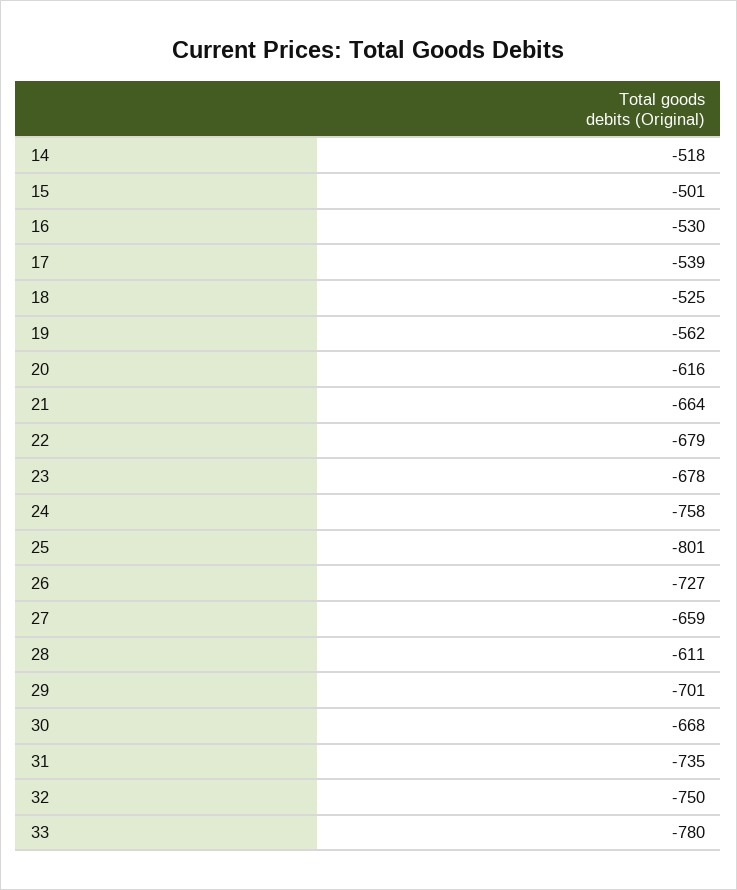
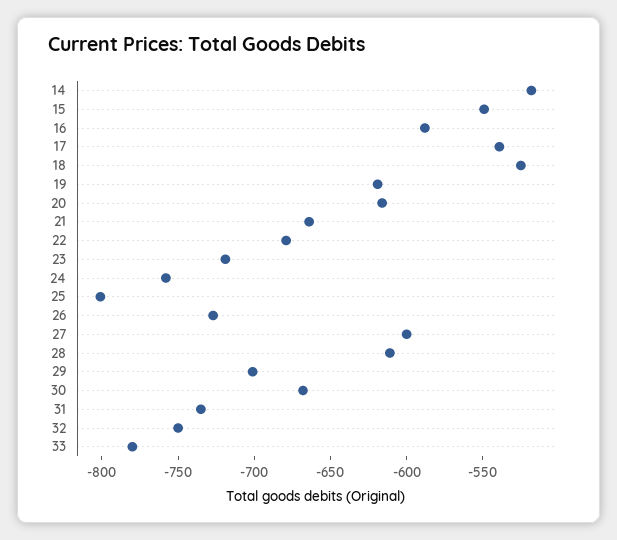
15: -501 -> -550
16: -530 -> -590
19: -562 -> -620
23: -678 -> -720
27: -659 -> -600

